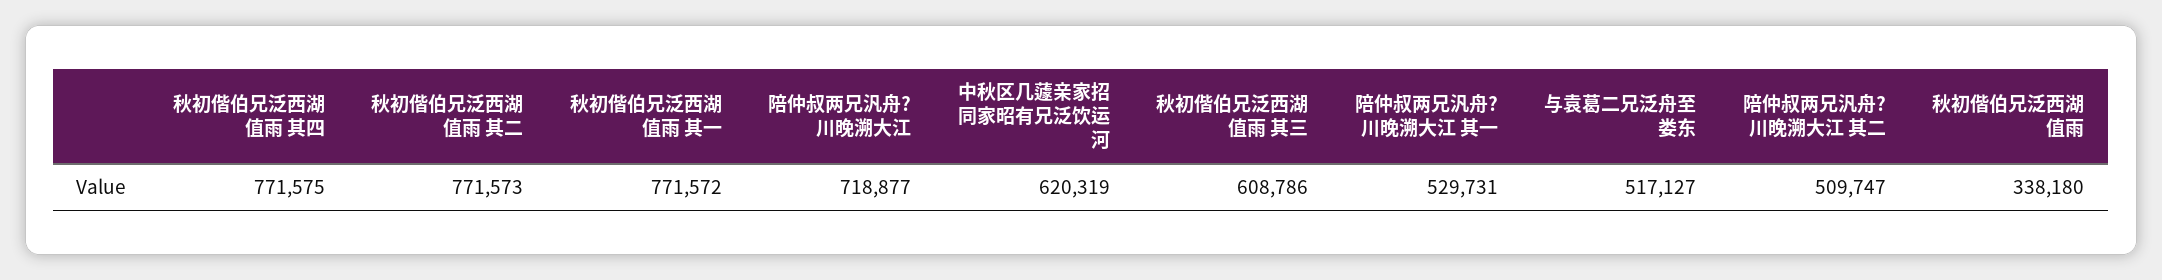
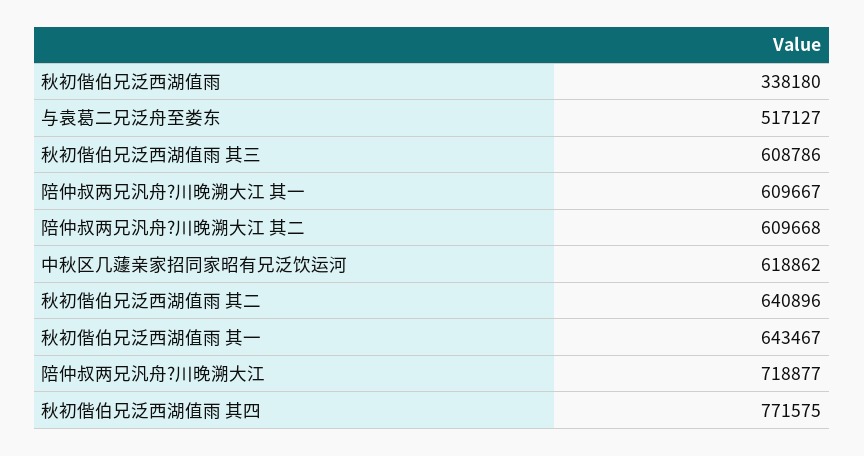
秋初偕伯兄泛西湖值雨 其二: 771573 -> 640896
秋初偕伯兄泛西湖值雨 其一: 771572 -> 643467
中秋区几蘧亲家招同家昭有兄泛饮运河: 620319 -> 618862
陪仲叔两兄汎舟?川晚溯大江 其一: 529731 -> 609667
陪仲叔两兄汎舟?川晚溯大江 其二: 509747 -> 609668

